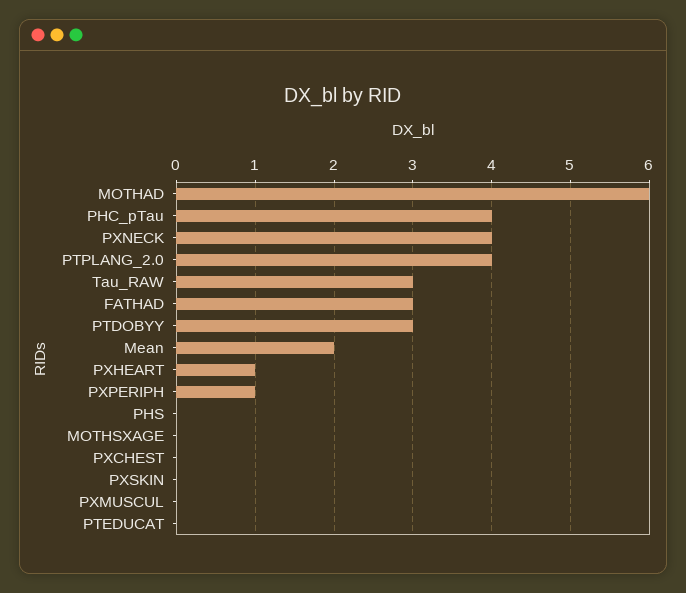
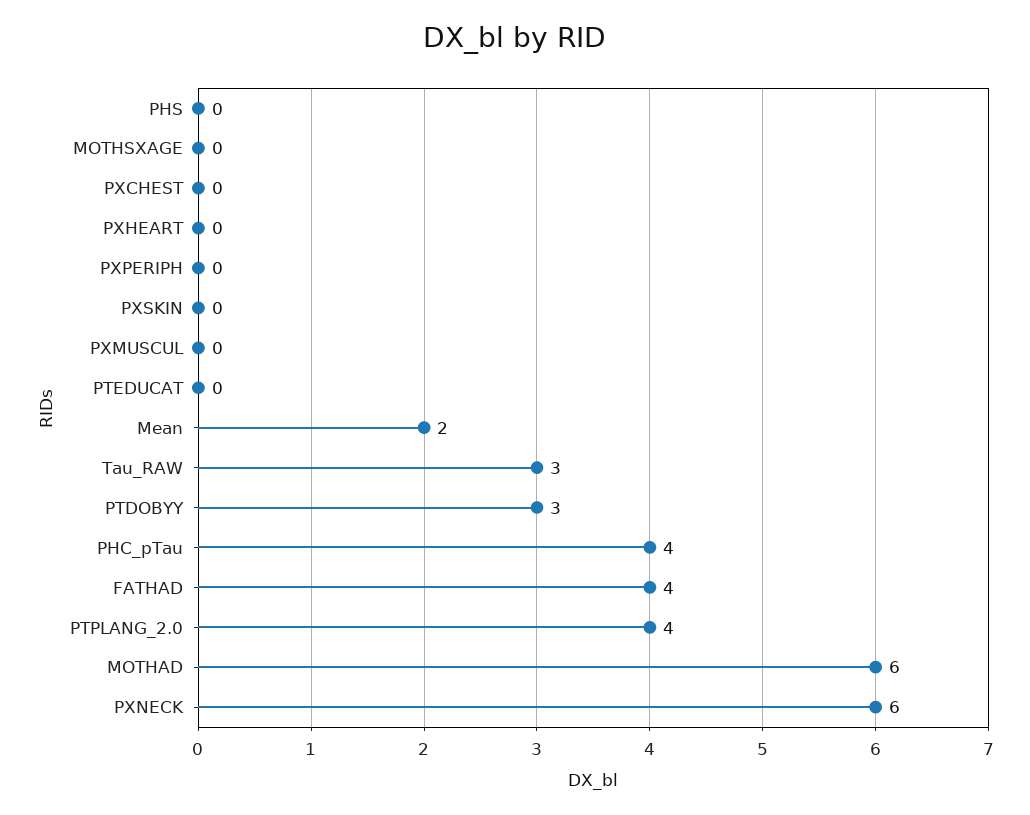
PXNECK: 4 -> 6
FATHAD: 3 -> 4
PXHEART: 1 -> 0
PXPERIPH: 1 -> 0

